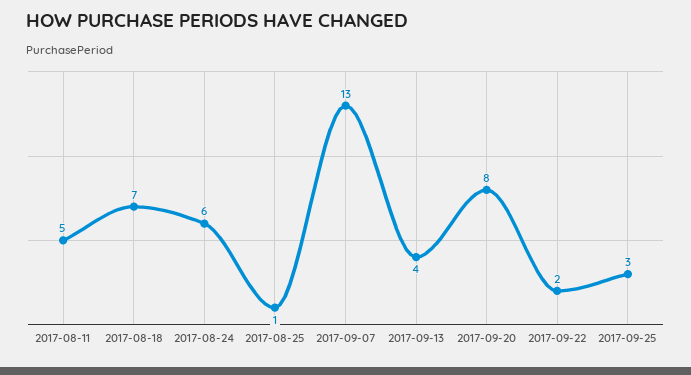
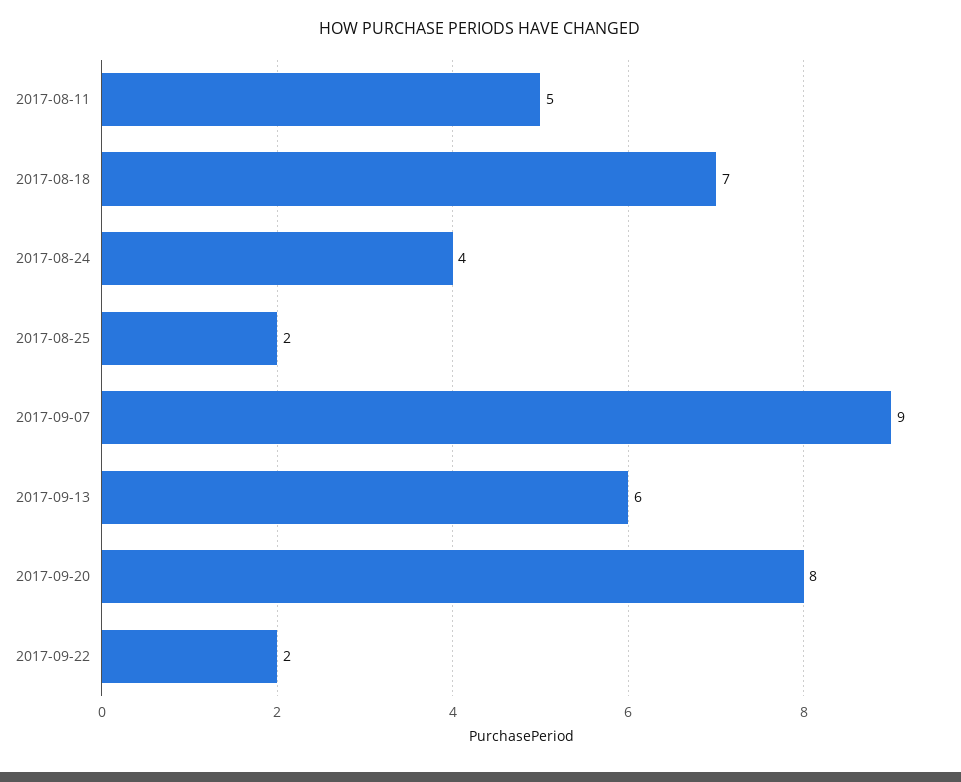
2017-08-24: 6 -> 4
2017-08-25: 1 -> 2
2017-09-07: 13 -> 9
2017-09-13: 4 -> 6
2017-09-25: 3 -> none

